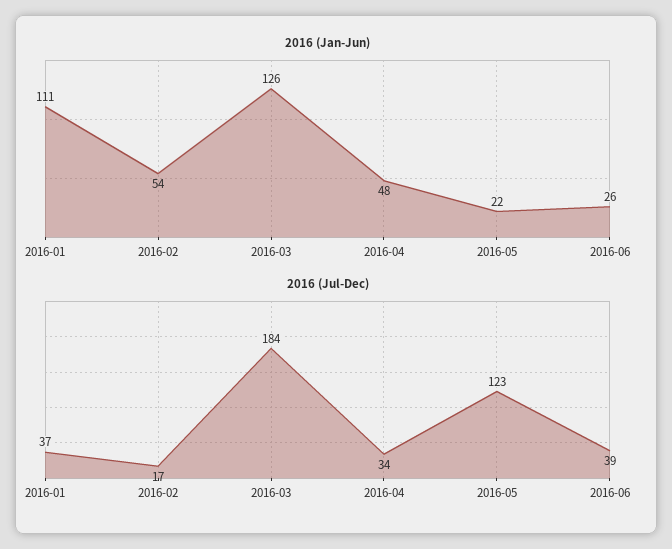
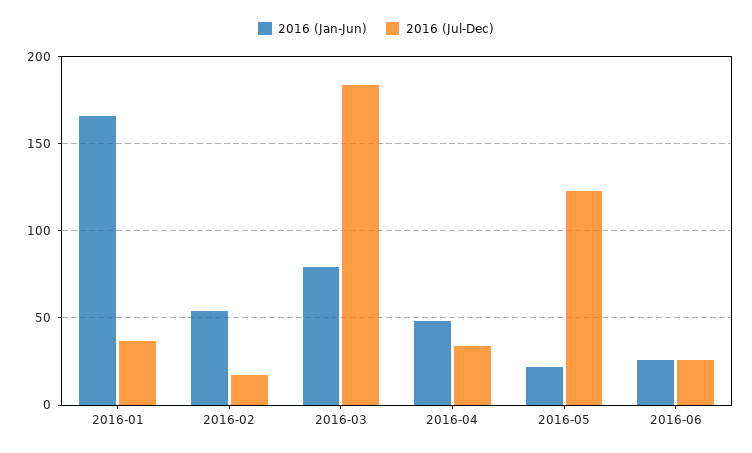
2016 (Jan-Jun), 2016-01: 111 -> 165
2016 (Jan-Jun), 2016-03: 126 -> 80
2016 (Jul-Dec), 2016-06: 39 -> 25

